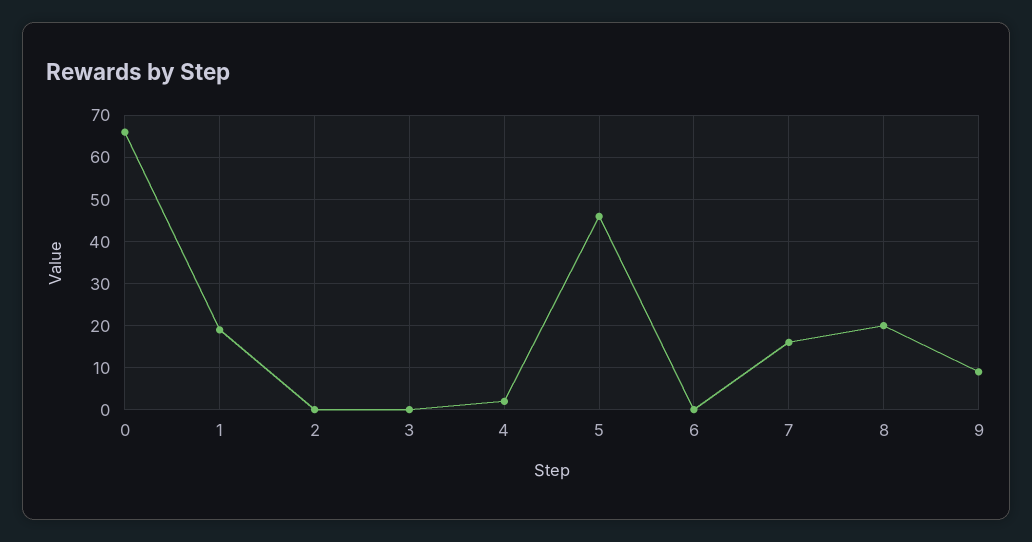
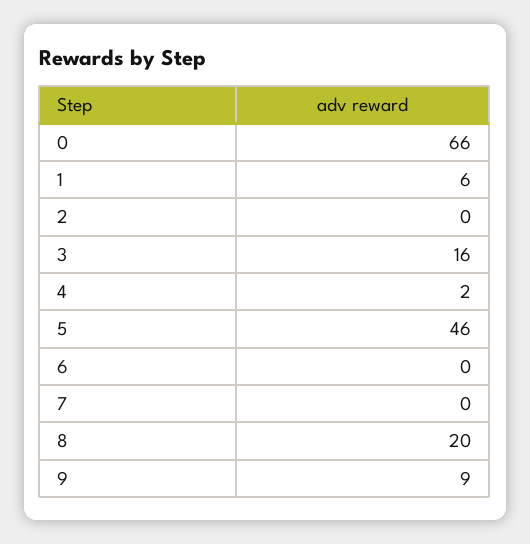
1: 20 -> 6
3: 0 -> 16
7: 15 -> 0

